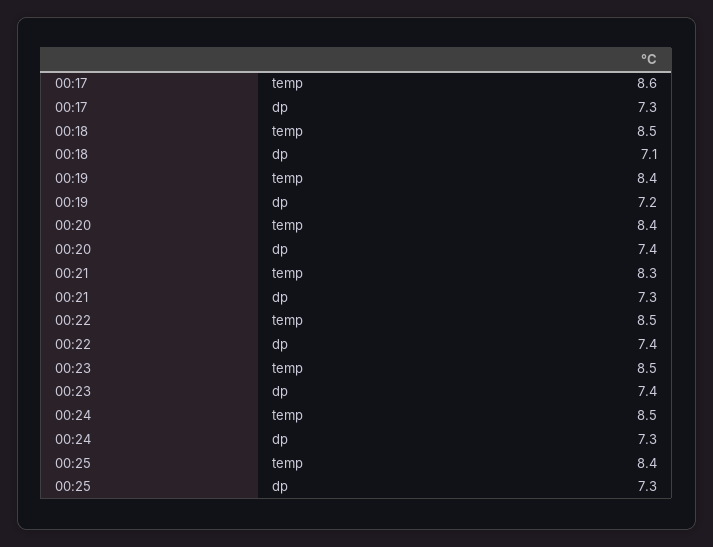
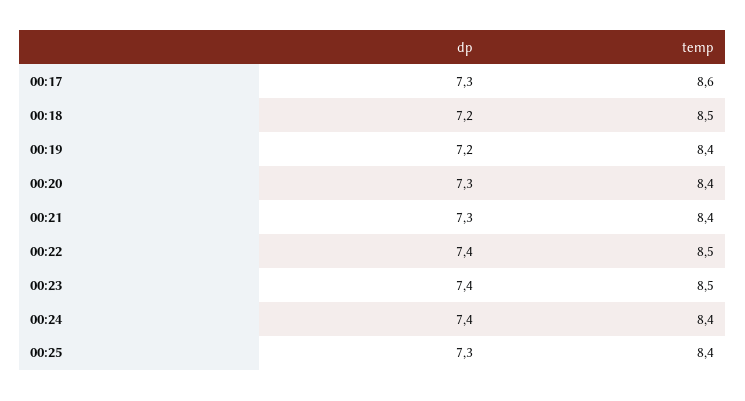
00:18, dp: 7.1 -> 7.2
00:20, dp: 7.4 -> 7.3
00:21, temp: 8.3 -> 8.4
00:24, temp: 8.5 -> 8.4
00:24, dp: 7.3 -> 7.4

